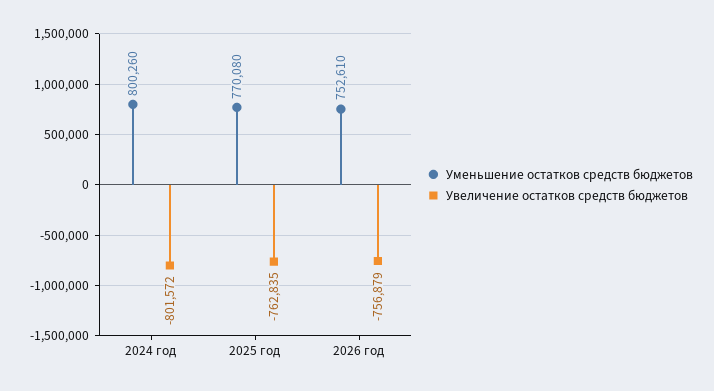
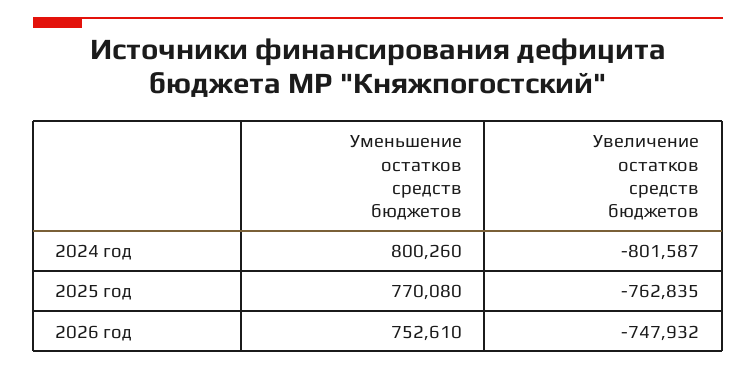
Увеличение остатков средств бюджетов, 2024 год: -801572 -> -801587
Увеличение остатков средств бюджетов, 2026 год: -756879 -> -747932

